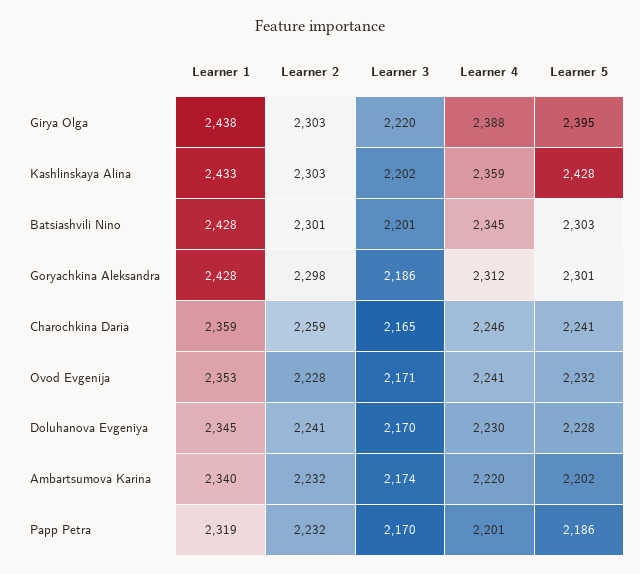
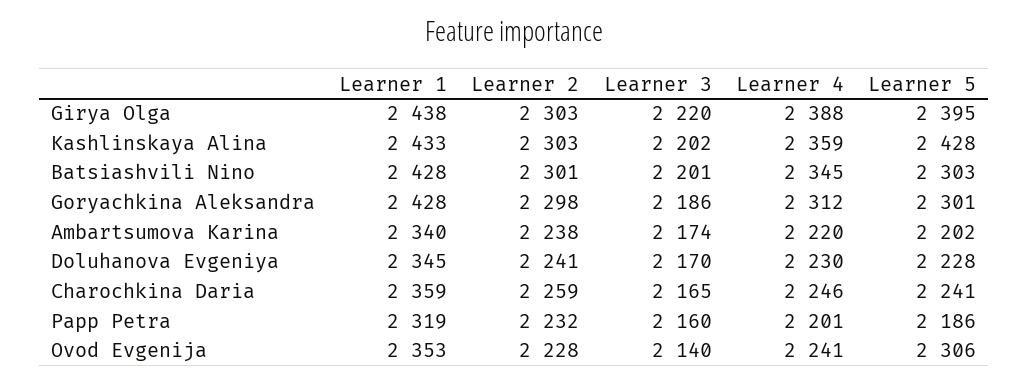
Learner 3, Ovod Evgenija: 2171 -> 2140
Learner 5, Ovod Evgenija: 2232 -> 2306
Learner 2, Ambartsumova Karina: 2232 -> 2238
Learner 3, Papp Petra: 2170 -> 2160

